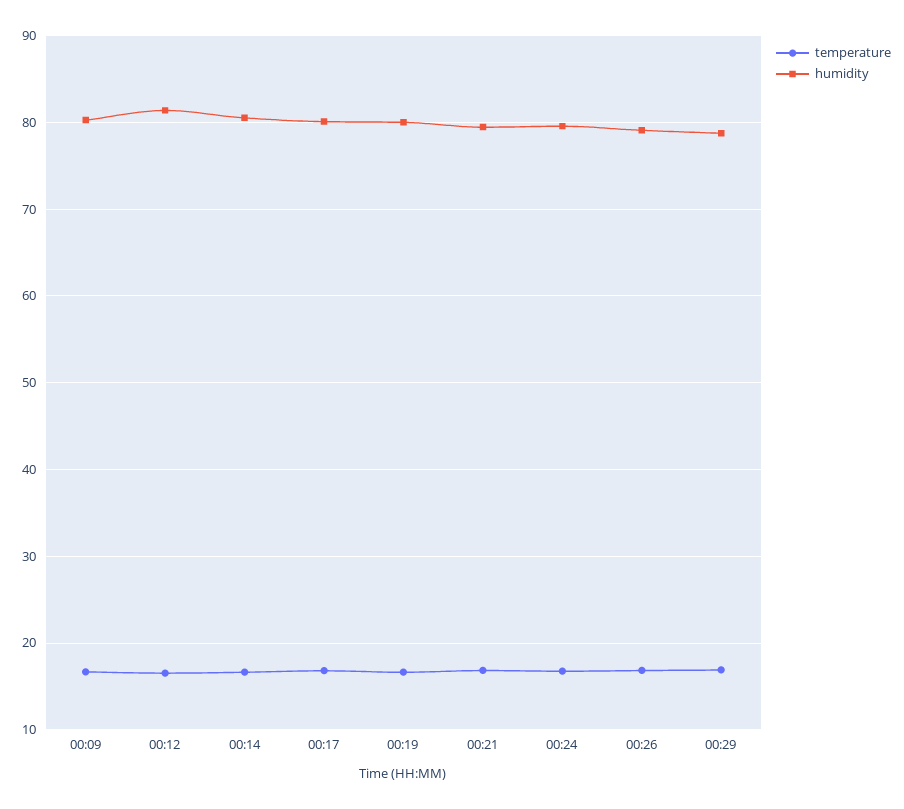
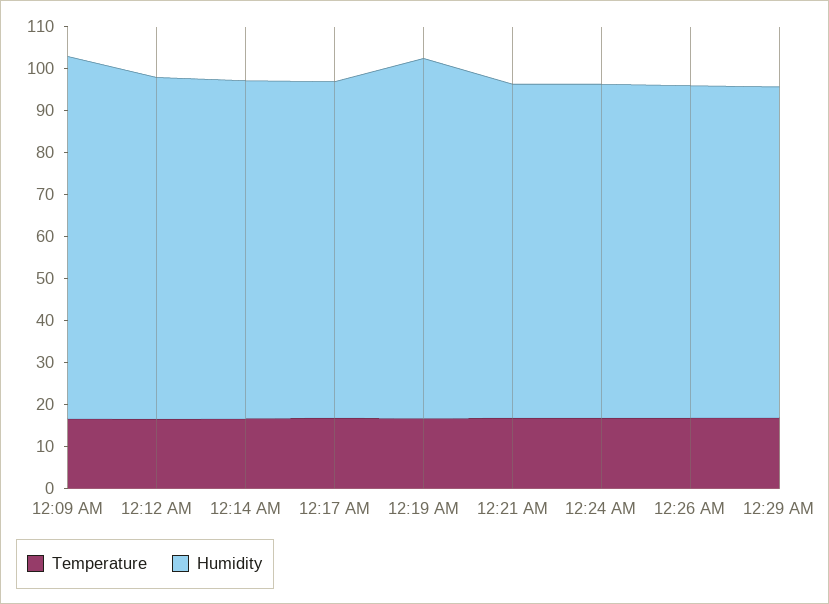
humidity, 00:09: 80 -> 86
humidity, 00:19: 80 -> 86

